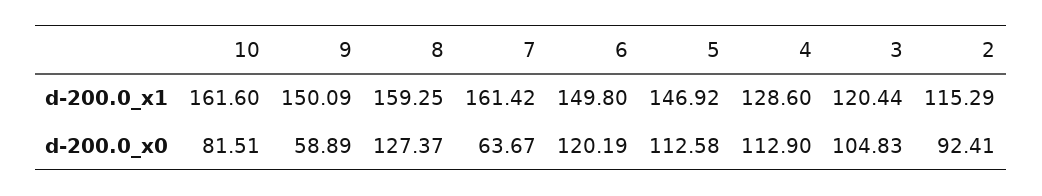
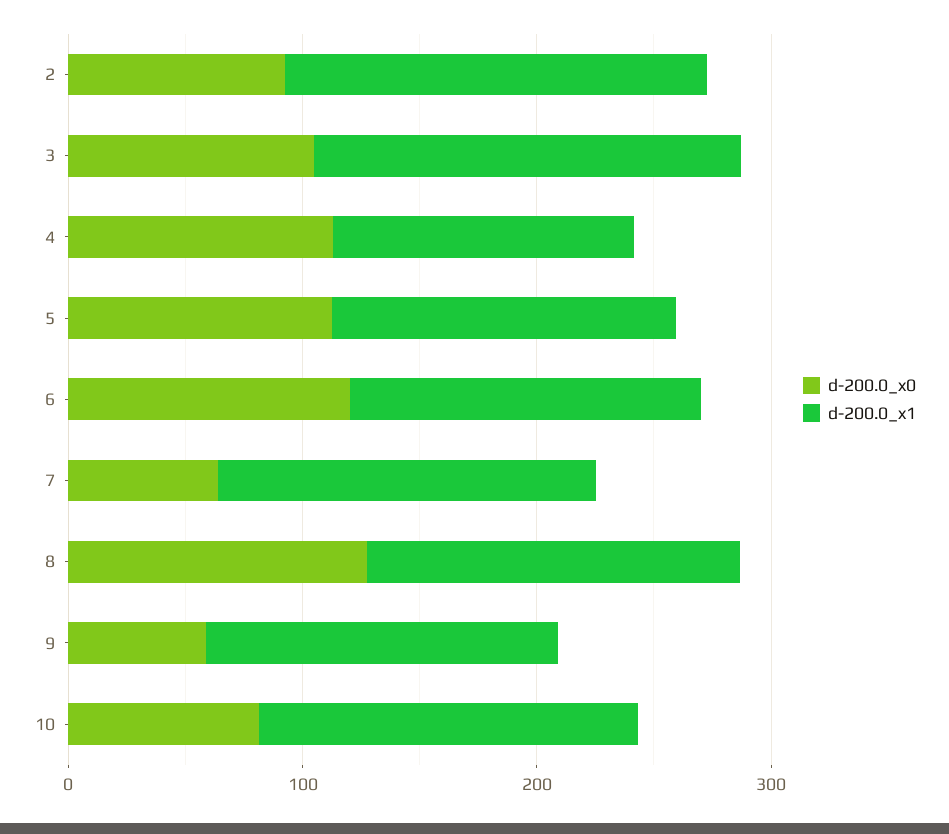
d-200.0_x1, 3: 120.44 -> 180
d-200.0_x1, 2: 115.29 -> 180

